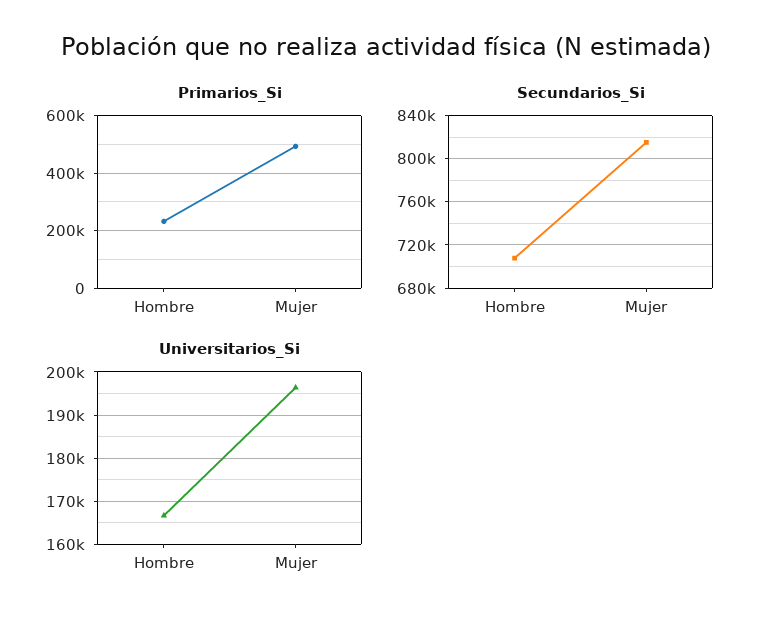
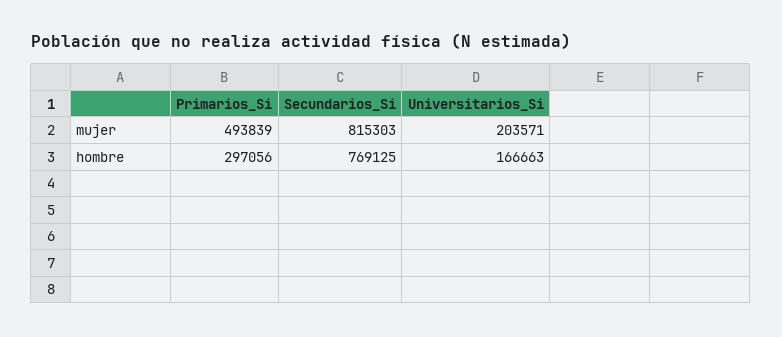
Primarios_Si, Hombre: 225000 -> 297056
Secundarios_Si, Hombre: 710000 -> 769125
Universitarios_Si, Mujer: 196000 -> 203571

